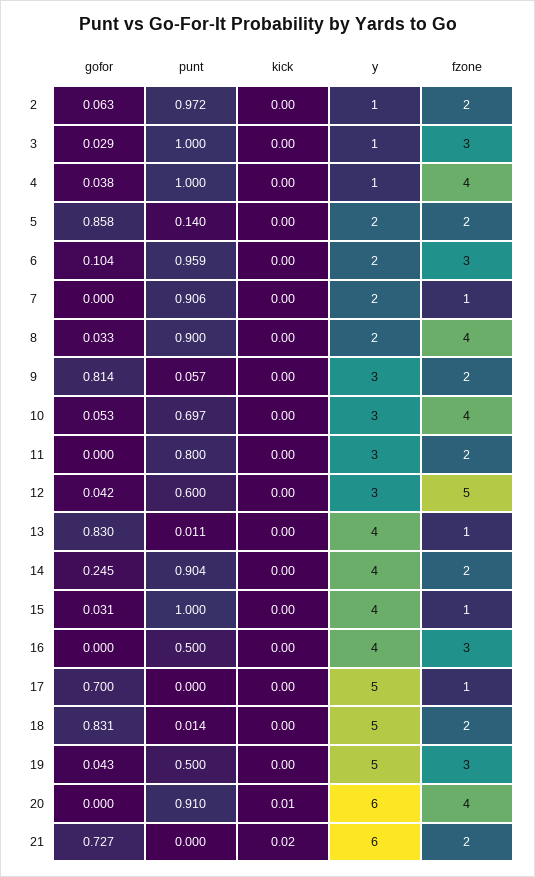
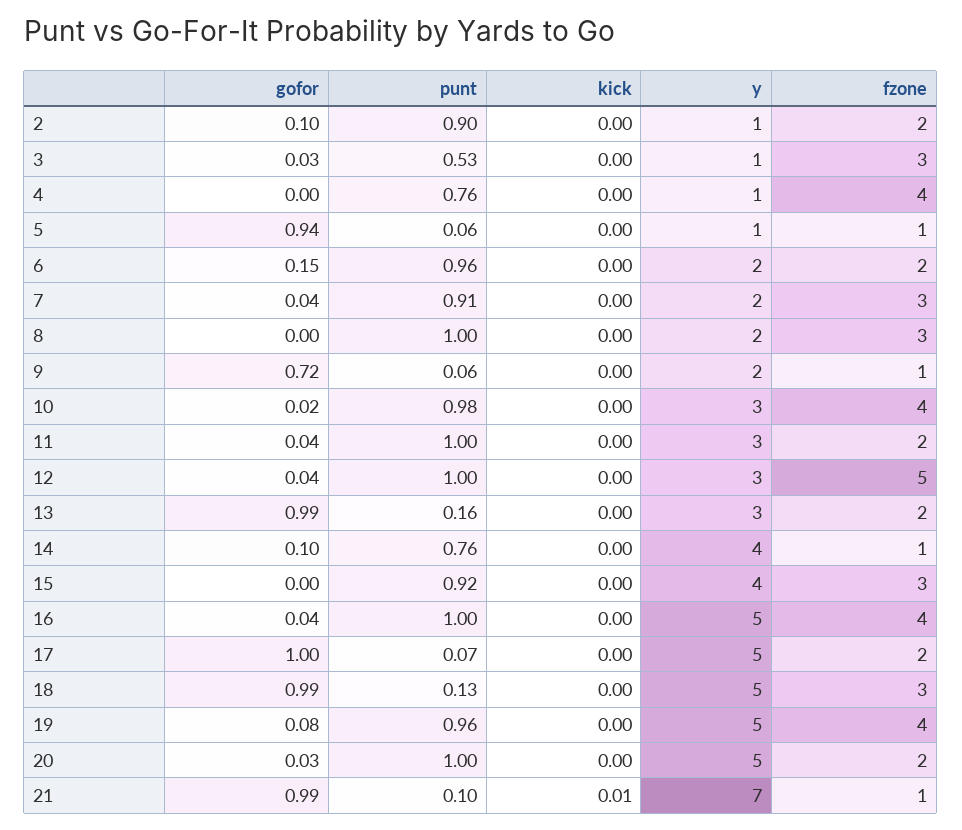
gofor, 2: 0.063 -> 0.1
punt, 2: 0.972 -> 0.9
punt, 3: 1 -> 0.53
gofor, 4: 0.038 -> 0
punt, 4: 1 -> 0.76
gofor, 5: 0.858 -> 0.94
punt, 5: 0.14 -> 0.06
y, 5: 2 -> 1
fzone, 5: 2 -> 1
gofor, 6: 0.104 -> 0.15
fzone, 6: 3 -> 2
gofor, 7: 0 -> 0.04
fzone, 7: 1 -> 3
gofor, 8: 0.033 -> 0
punt, 8: 0.9 -> 1
fzone, 8: 4 -> 3
gofor, 9: 0.814 -> 0.72
y, 9: 3 -> 2
fzone, 9: 2 -> 1
gofor, 10: 0.053 -> 0.02
punt, 10: 0.697 -> 0.98
gofor, 11: 0 -> 0.04
punt, 11: 0.8 -> 1
punt, 12: 0.6 -> 1
gofor, 13: 0.83 -> 0.99
punt, 13: 0.011 -> 0.16
y, 13: 4 -> 3
fzone, 13: 1 -> 2
gofor, 14: 0.245 -> 0.1
punt, 14: 0.904 -> 0.76
fzone, 14: 2 -> 1
gofor, 15: 0.031 -> 0
punt, 15: 1 -> 0.92
fzone, 15: 1 -> 3
gofor, 16: 0 -> 0.04
punt, 16: 0.5 -> 1
y, 16: 4 -> 5
fzone, 16: 3 -> 4
gofor, 17: 0.7 -> 1
punt, 17: 0 -> 0.07
fzone, 17: 1 -> 2
gofor, 18: 0.831 -> 0.99
punt, 18: 0.014 -> 0.13
fzone, 18: 2 -> 3
gofor, 19: 0.043 -> 0.08
punt, 19: 0.5 -> 0.96
fzone, 19: 3 -> 4
gofor, 20: 0 -> 0.03
punt, 20: 0.91 -> 1
kick, 20: 0.01 -> 0
y, 20: 6 -> 5
fzone, 20: 4 -> 2
gofor, 21: 0.727 -> 0.99
punt, 21: 0 -> 0.1
kick, 21: 0.02 -> 0.01
y, 21: 6 -> 7
fzone, 21: 2 -> 1

